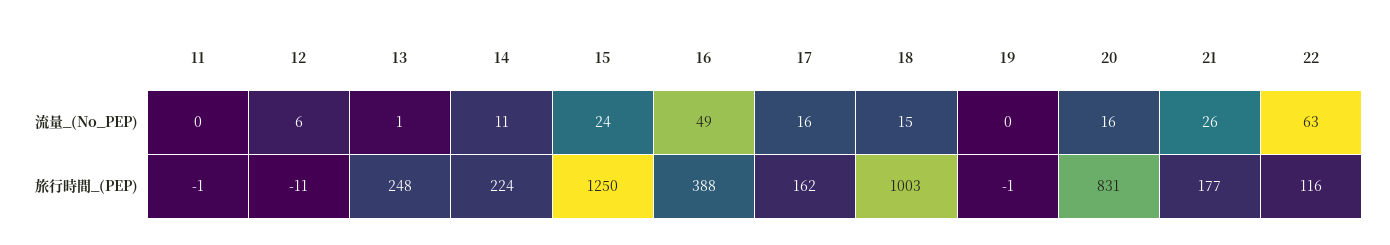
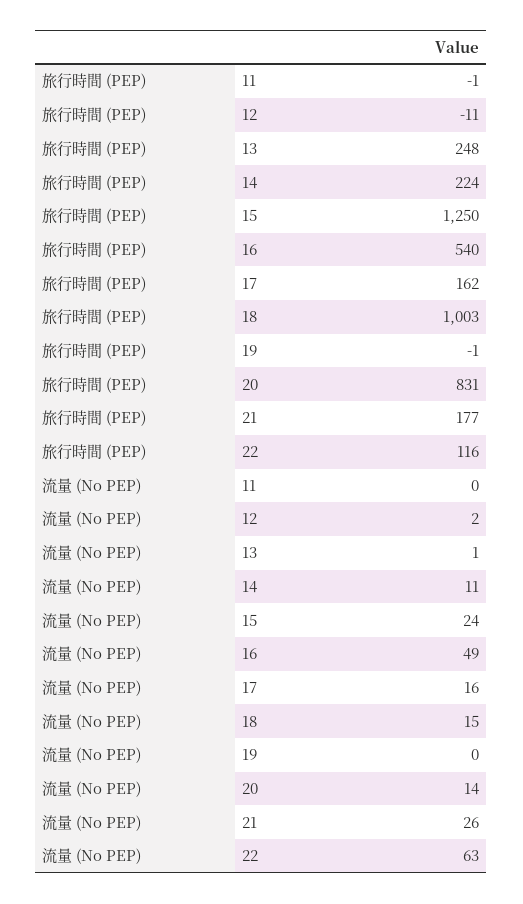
12, 流量_(No_PEP): 6 -> 2
20, 流量_(No_PEP): 16 -> 14
16, 旅行時間_(PEP): 388 -> 540

